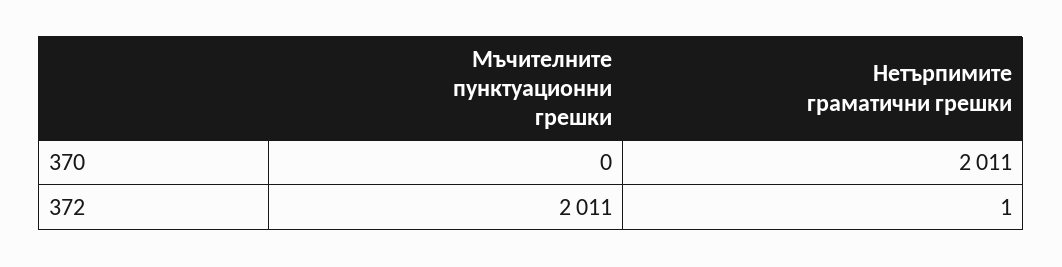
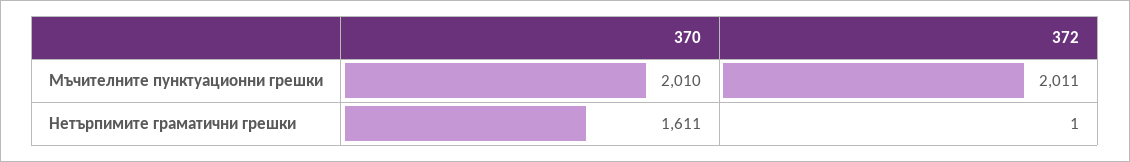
Мъчителните пунктуационни грешки, 370: 0 -> 2010
Нетърпимите граматични грешки, 370: 2011 -> 1611

